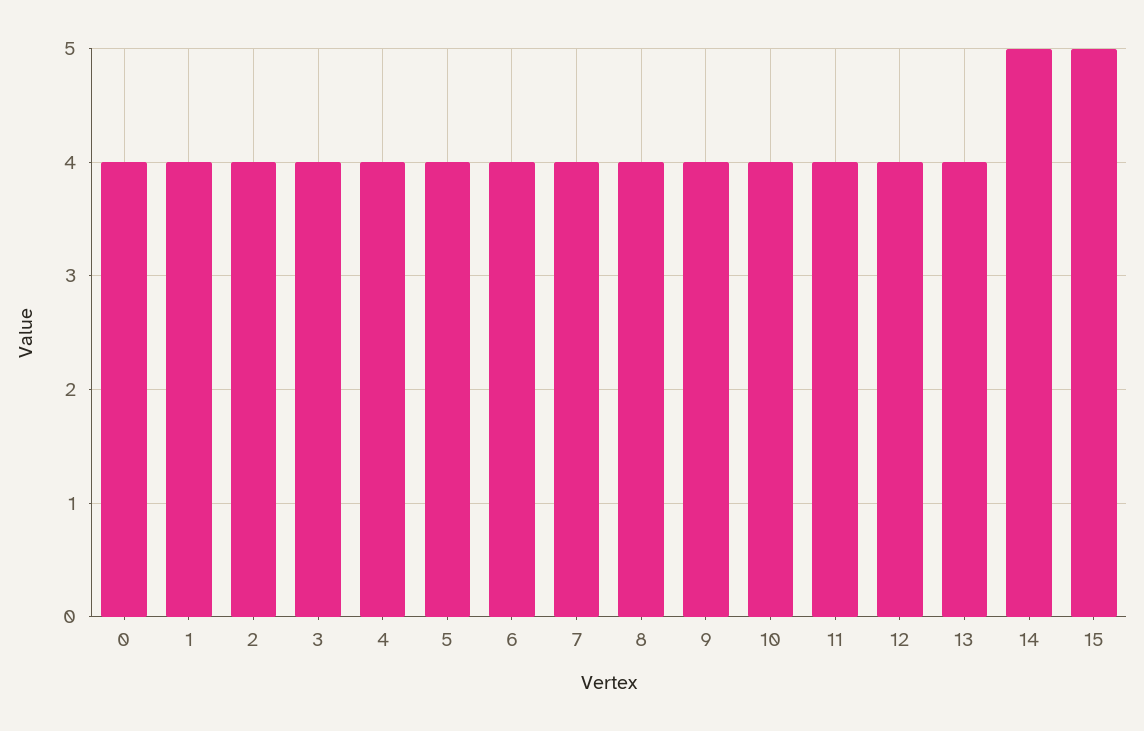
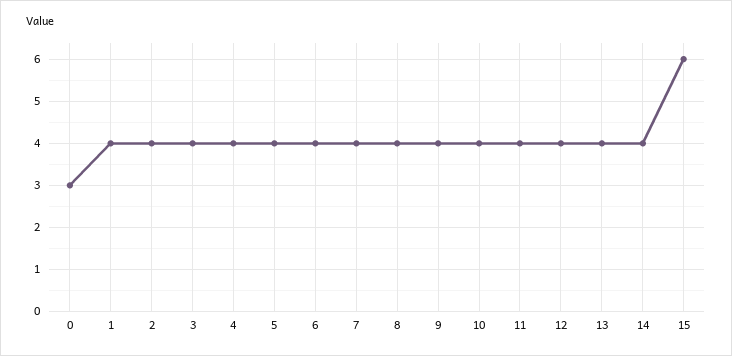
0: 4 -> 3
14: 5 -> 4
15: 5 -> 6

